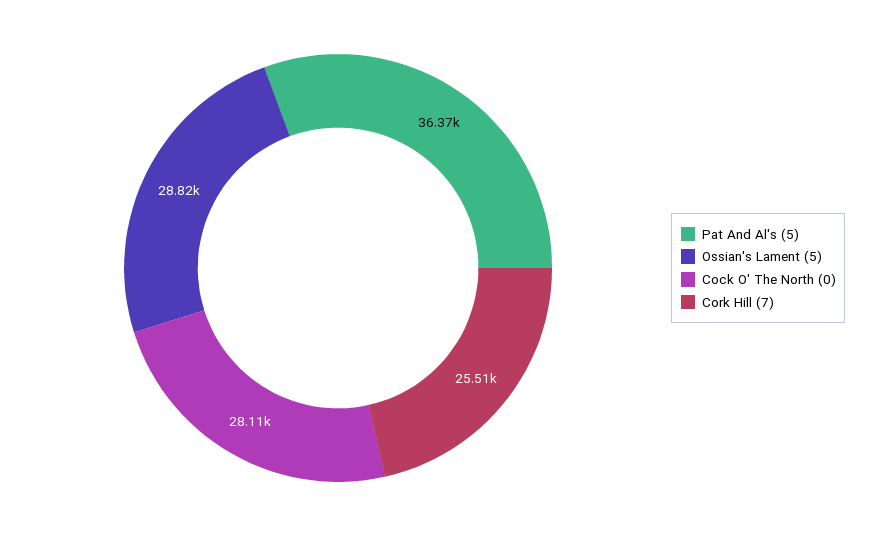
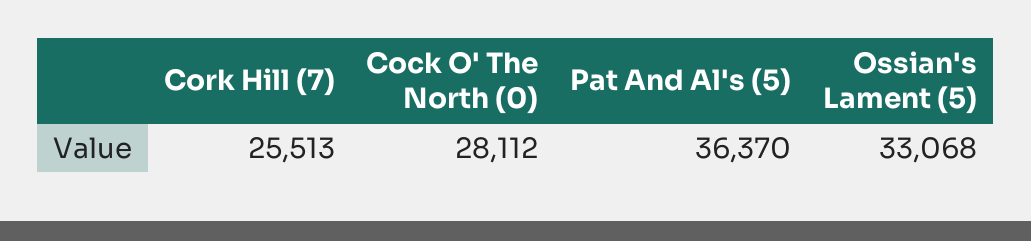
Ossian's Lament (5): 28820 -> 33068

